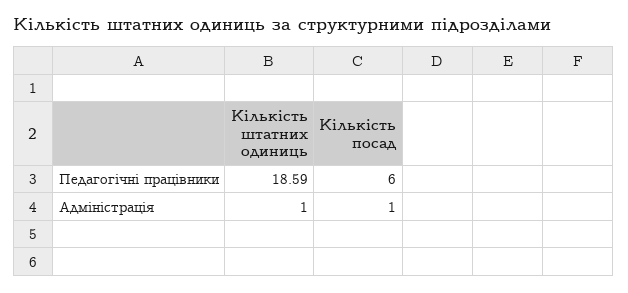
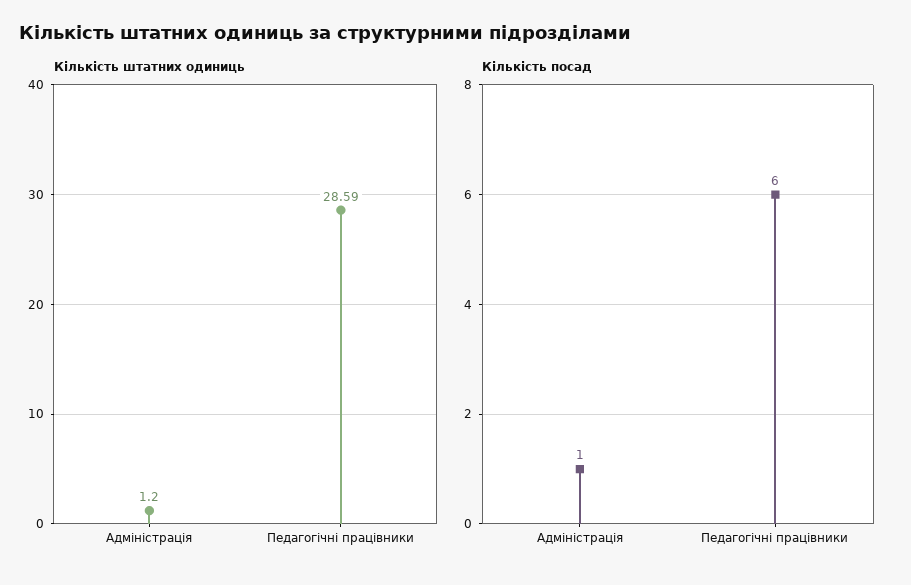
Кількість штатних одиниць, Педагогічні працівники: 18.59 -> 28.59
Кількість штатних одиниць, Адміністрація: 1 -> 1.2

